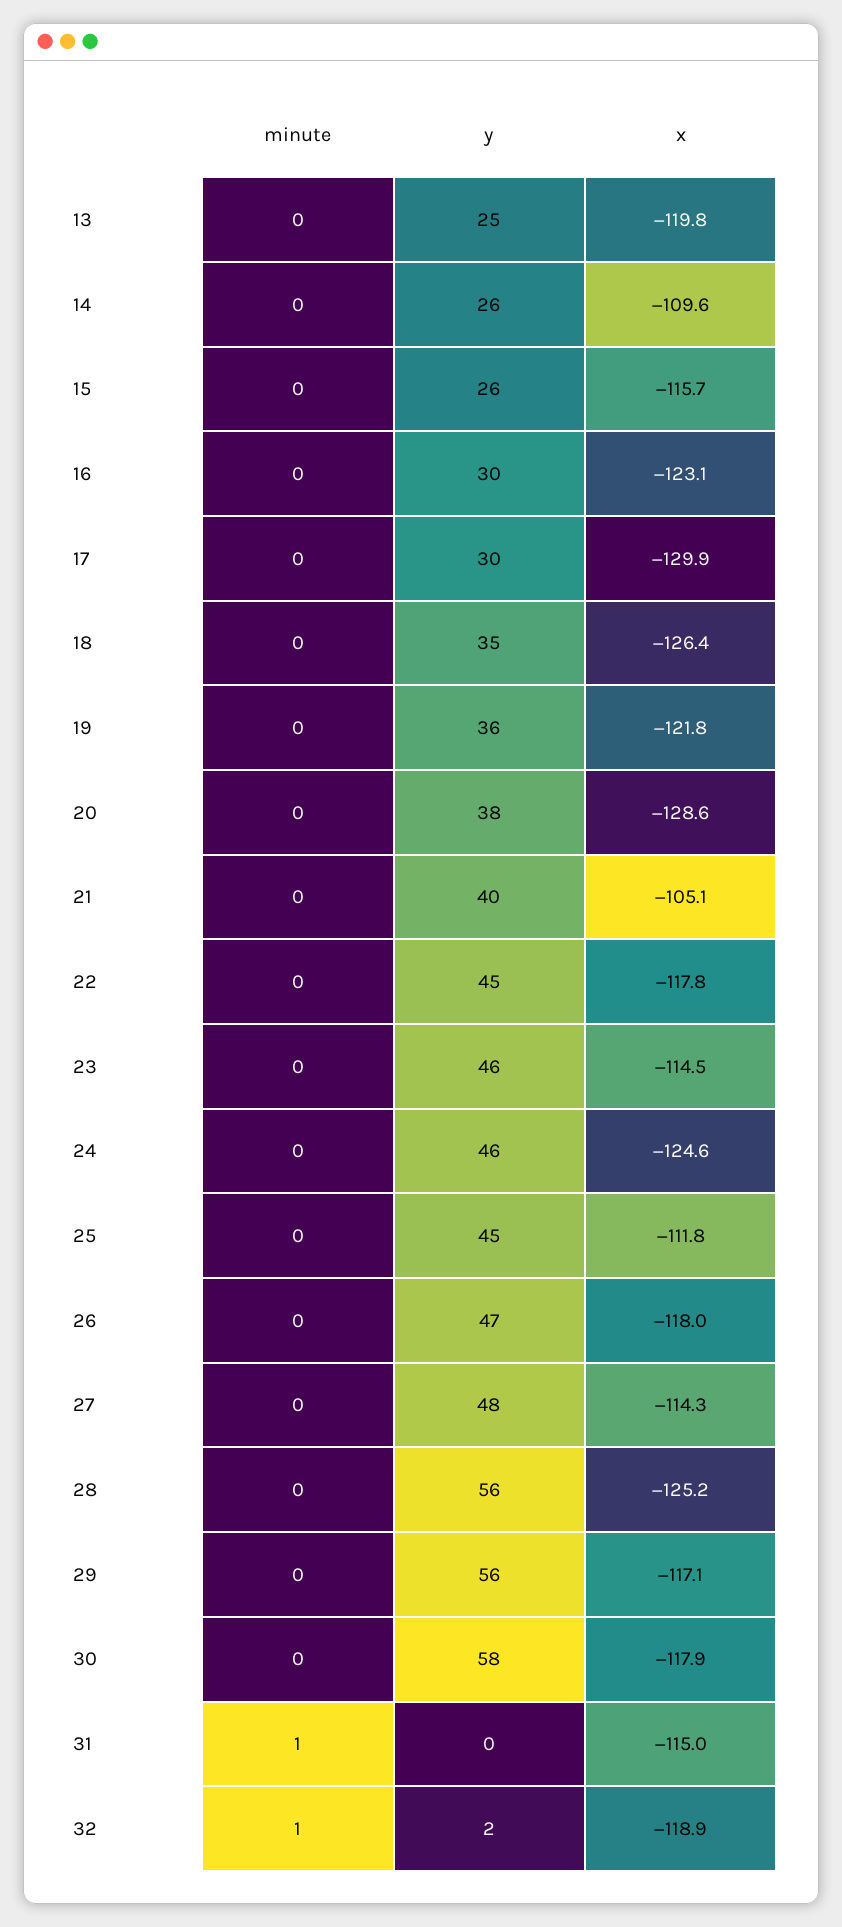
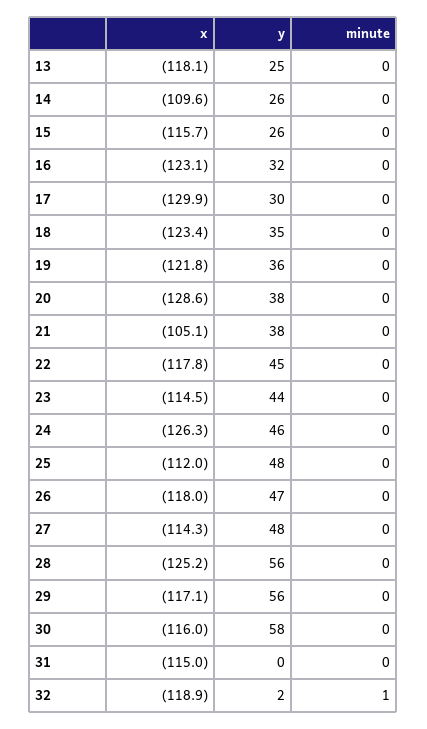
x, 13: -119.8 -> -118.1
y, 16: 30 -> 32
x, 18: -126.4 -> -123.4
y, 21: 40 -> 38
y, 23: 46 -> 44
x, 24: -124.6 -> -126.3
y, 25: 45 -> 48
x, 25: -111.8 -> -112
x, 30: -117.9 -> -116
minute, 31: 1 -> 0

